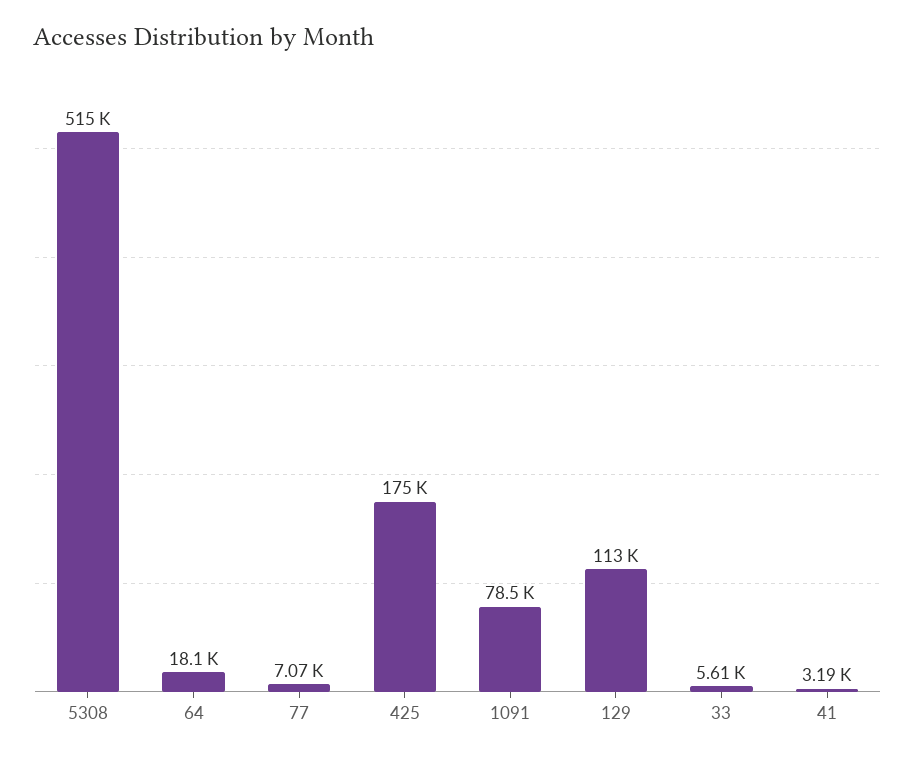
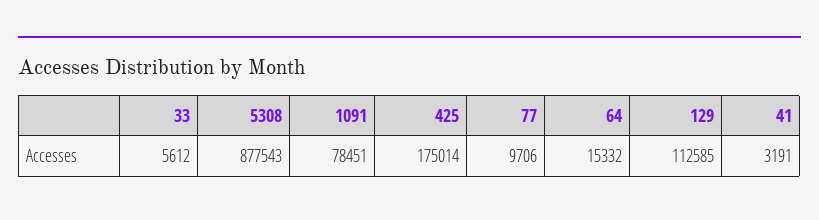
5308: 515000 -> 877543
64: 18100 -> 15332
77: 7070 -> 9706

